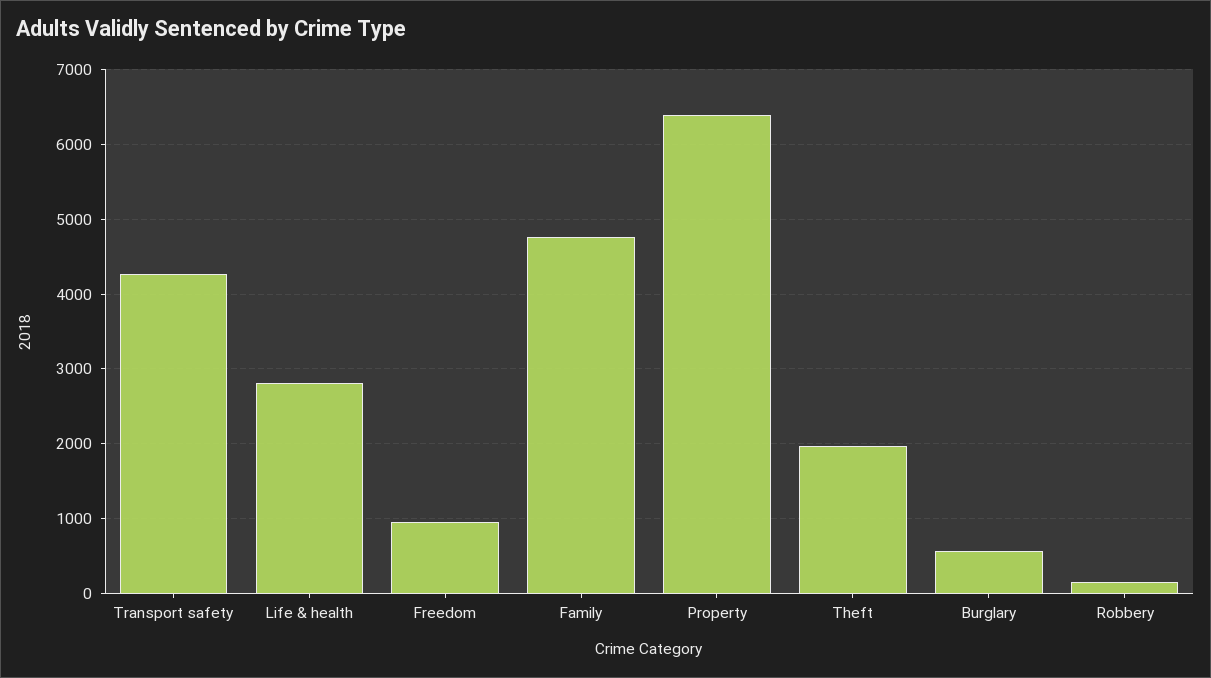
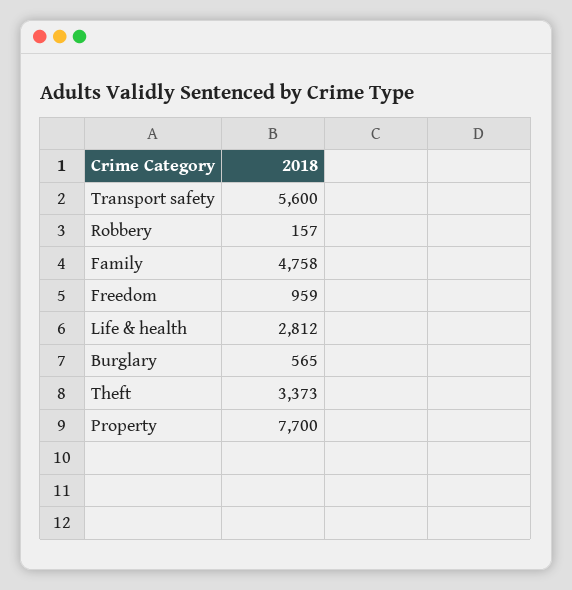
Transport safety: 4300 -> 5600
Property: 6400 -> 7700
Theft: 2000 -> 3373

